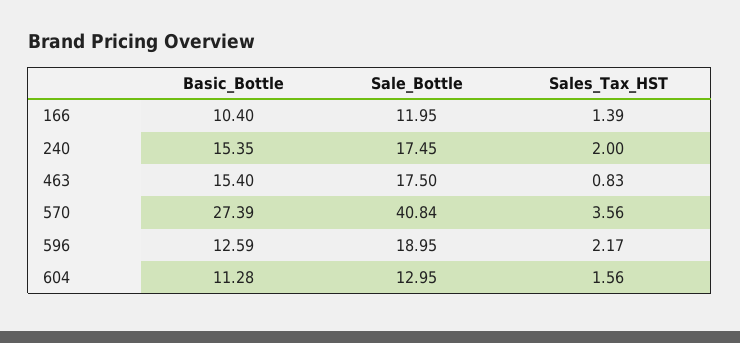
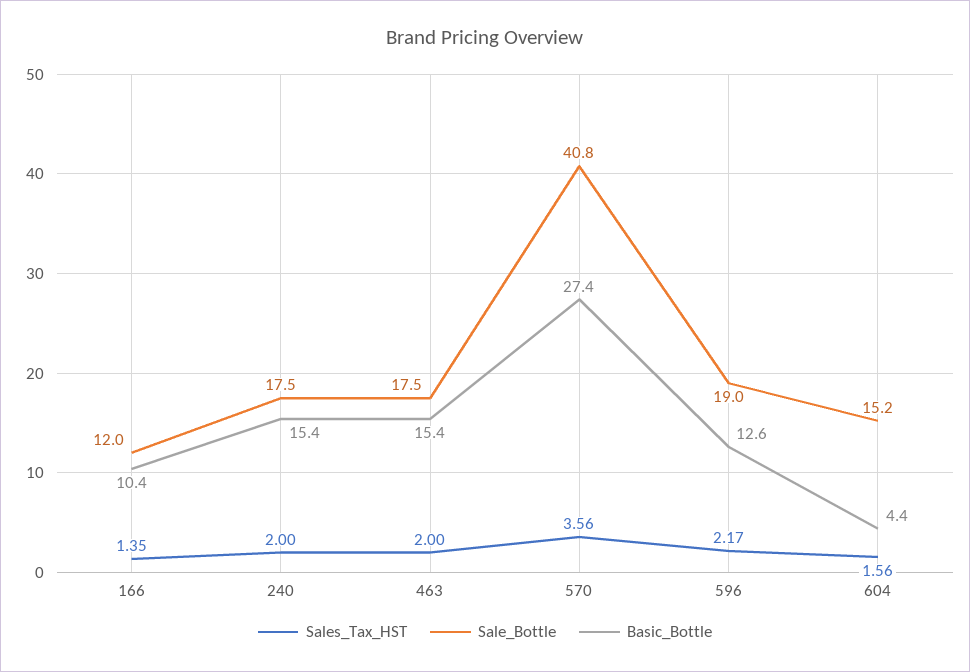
Sales_Tax_HST, 166: 1.39 -> 1.35
Sales_Tax_HST, 463: 0.83 -> 2
Basic_Bottle, 604: 11.28 -> 4.4
Sale_Bottle, 604: 12.95 -> 15.2

